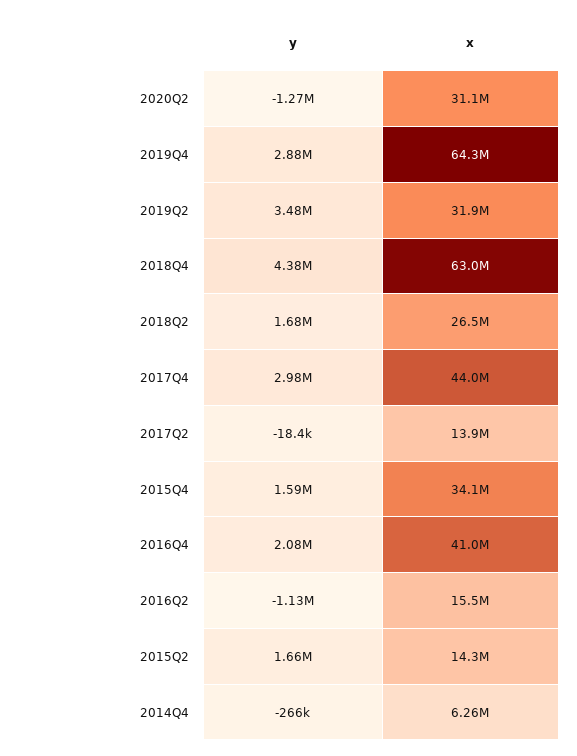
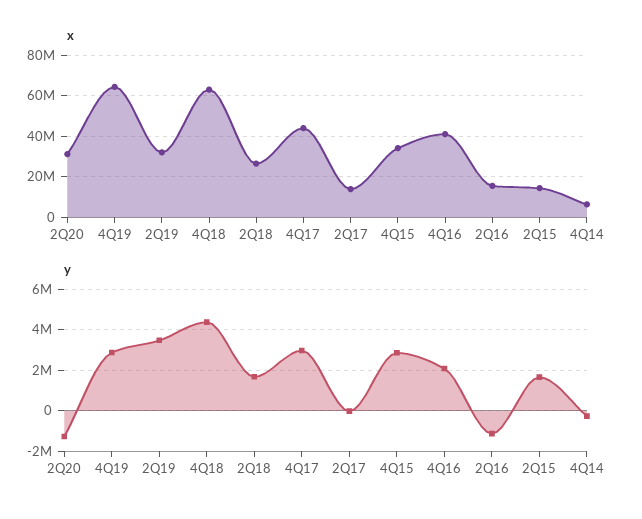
y, 2015Q4: 1590000 -> 3000000

